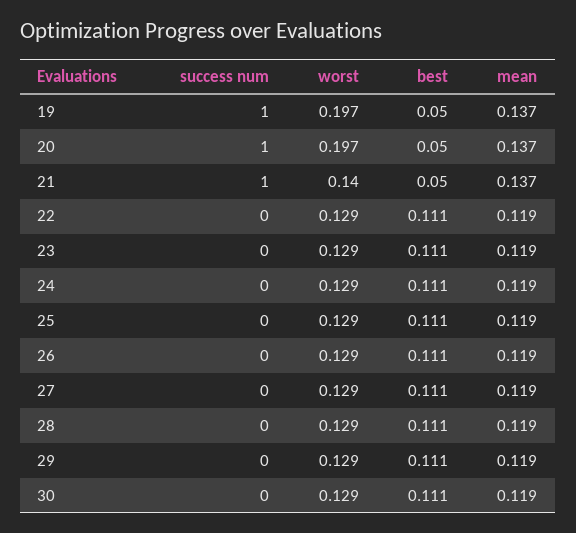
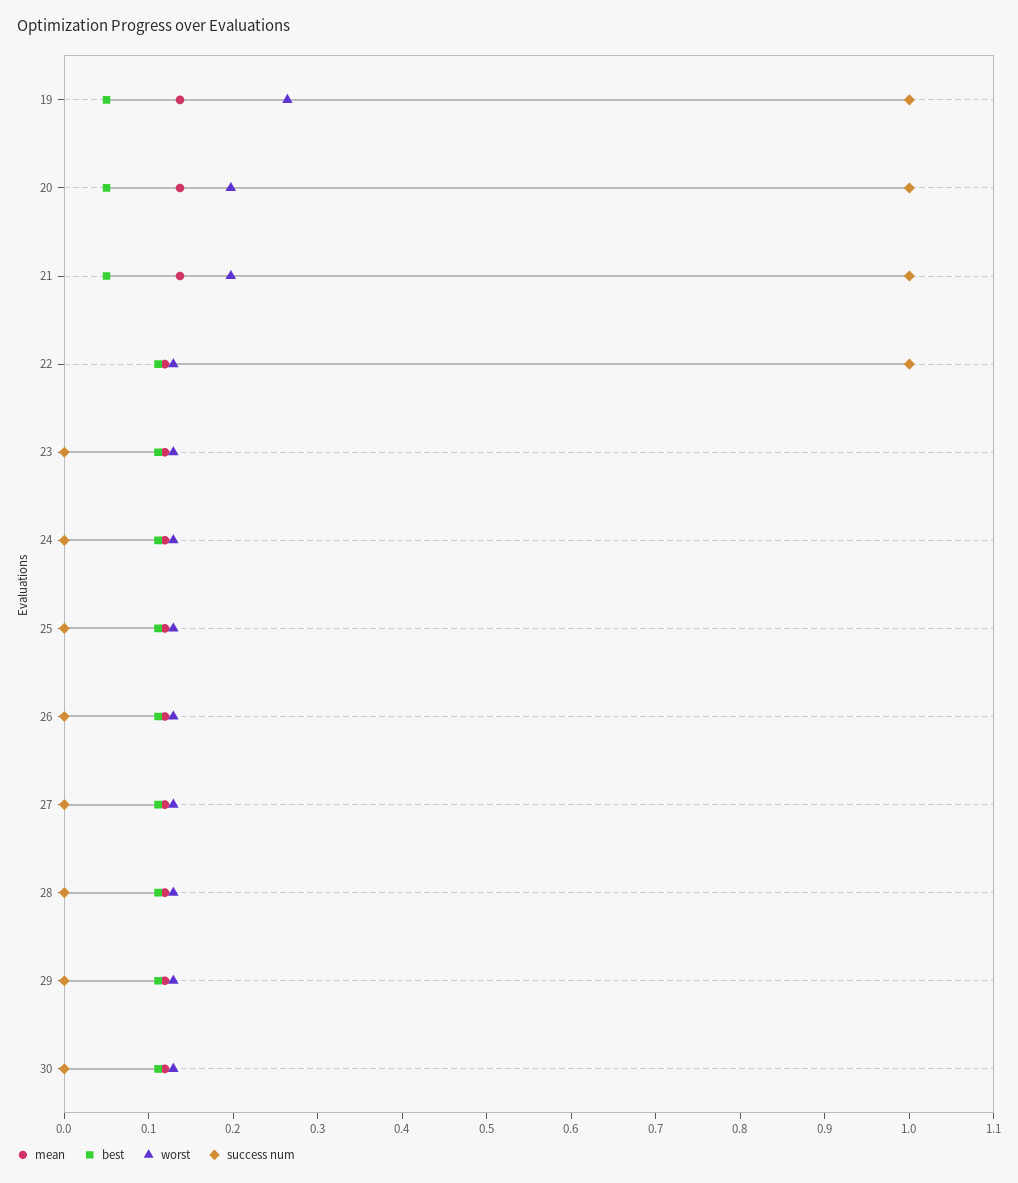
worst, 19: 0.197 -> 0.26
worst, 21: 0.14 -> 0.2
success num, 22: 0 -> 1

